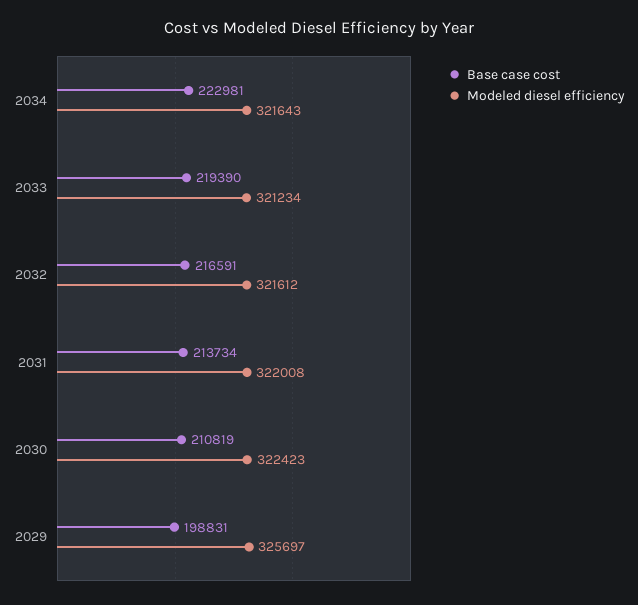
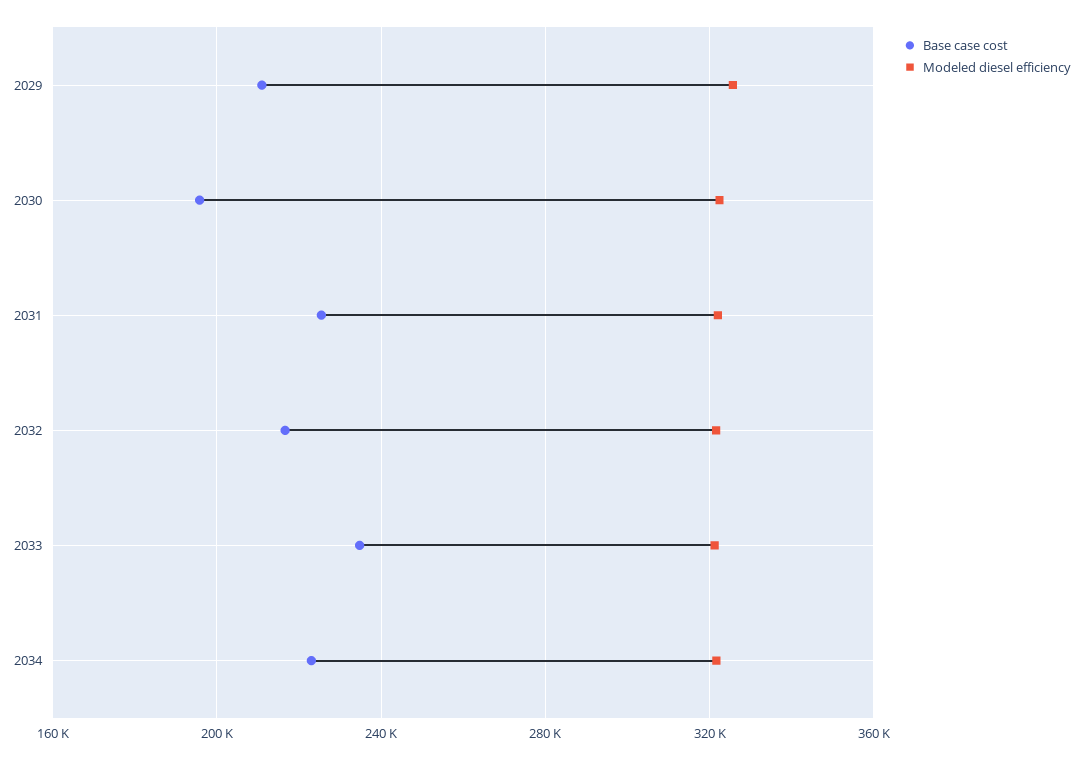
Base case cost, 2033: 219390 -> 235000
Base case cost, 2031: 213734 -> 225000
Base case cost, 2030: 210819 -> 195000
Base case cost, 2029: 198831 -> 210000

